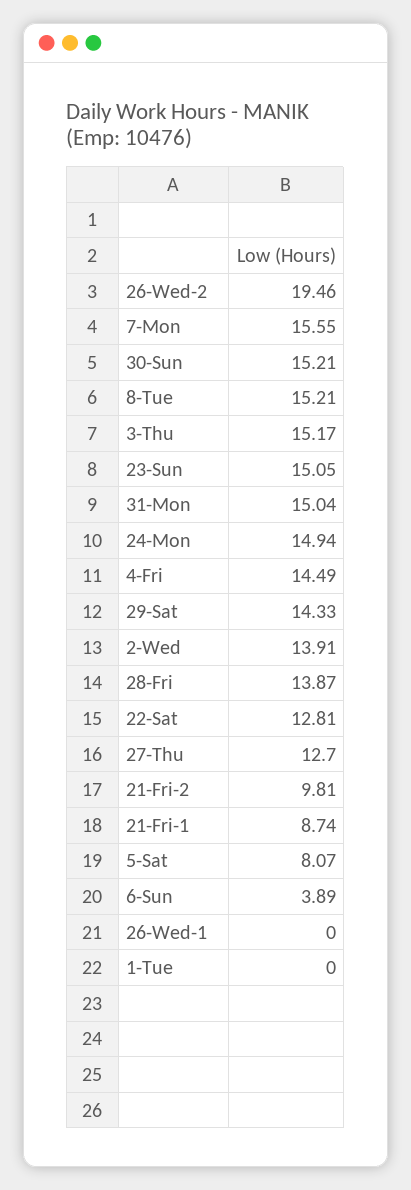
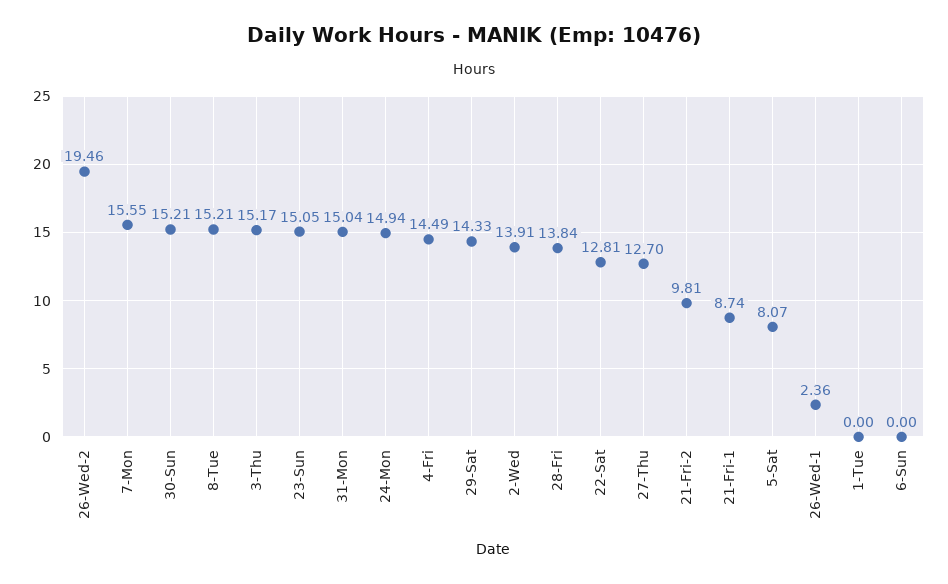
28-Fri: 13.87 -> 13.84
6-Sun: 3.89 -> 0
26-Wed-1: 0 -> 2.36

